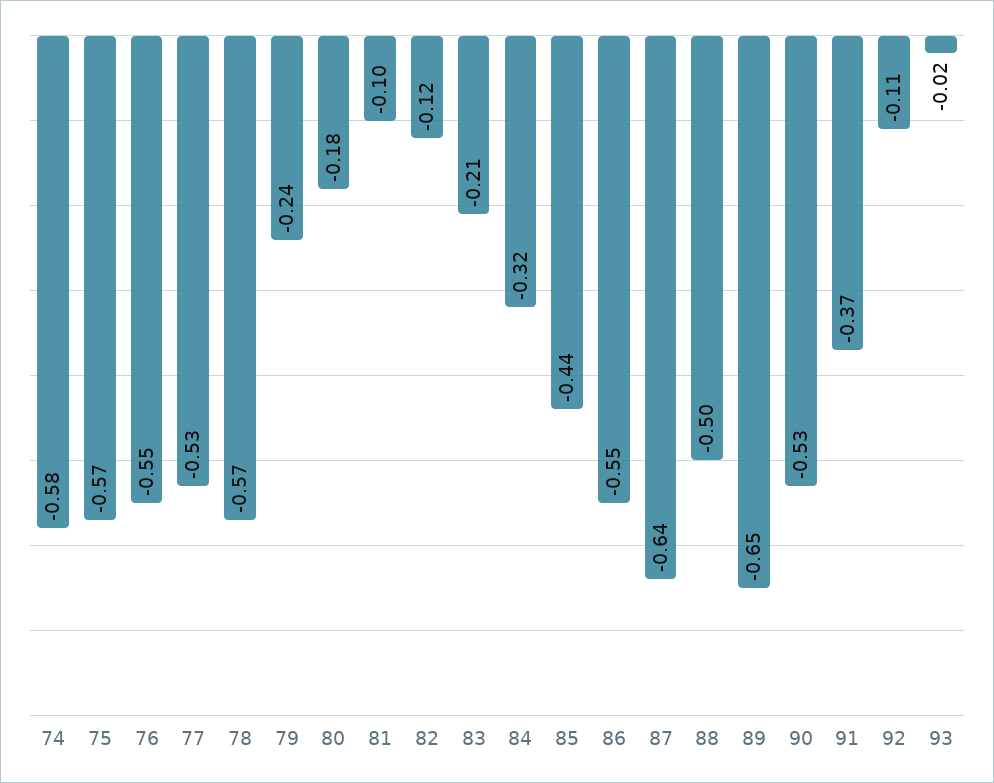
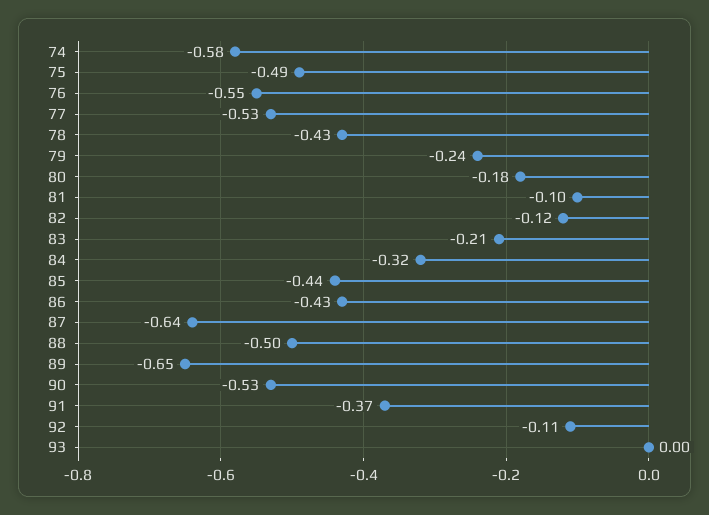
75: -0.57 -> -0.49
78: -0.57 -> -0.43
86: -0.55 -> -0.43
93: -0.02 -> 0

